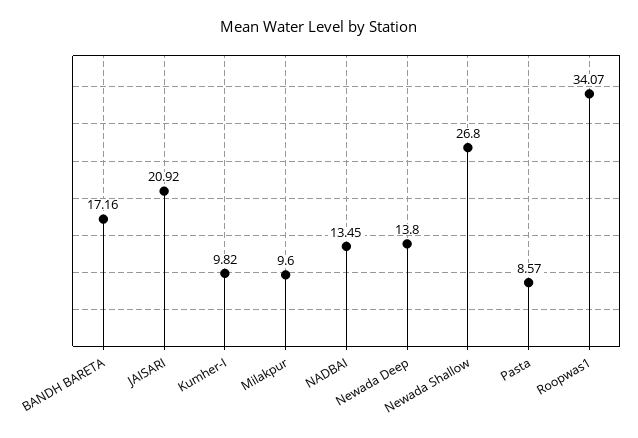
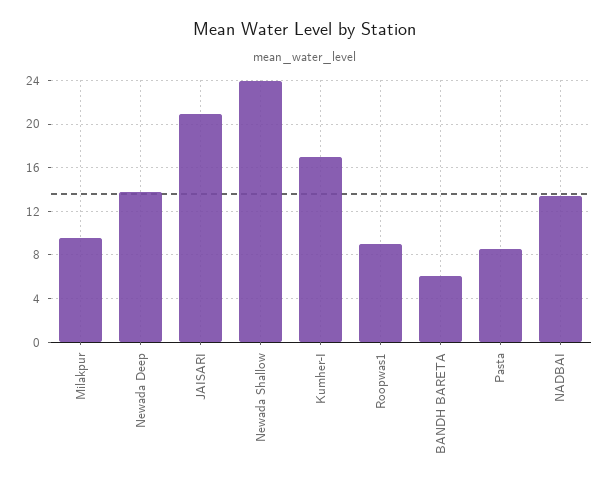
BANDH BARETA: 17.16 -> 6
Kumher-I: 9.82 -> 17
Newada Shallow: 26.8 -> 24
Roopwas1: 34.07 -> 9

